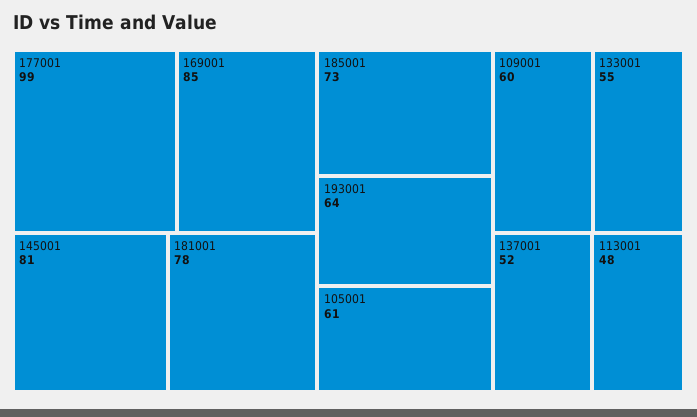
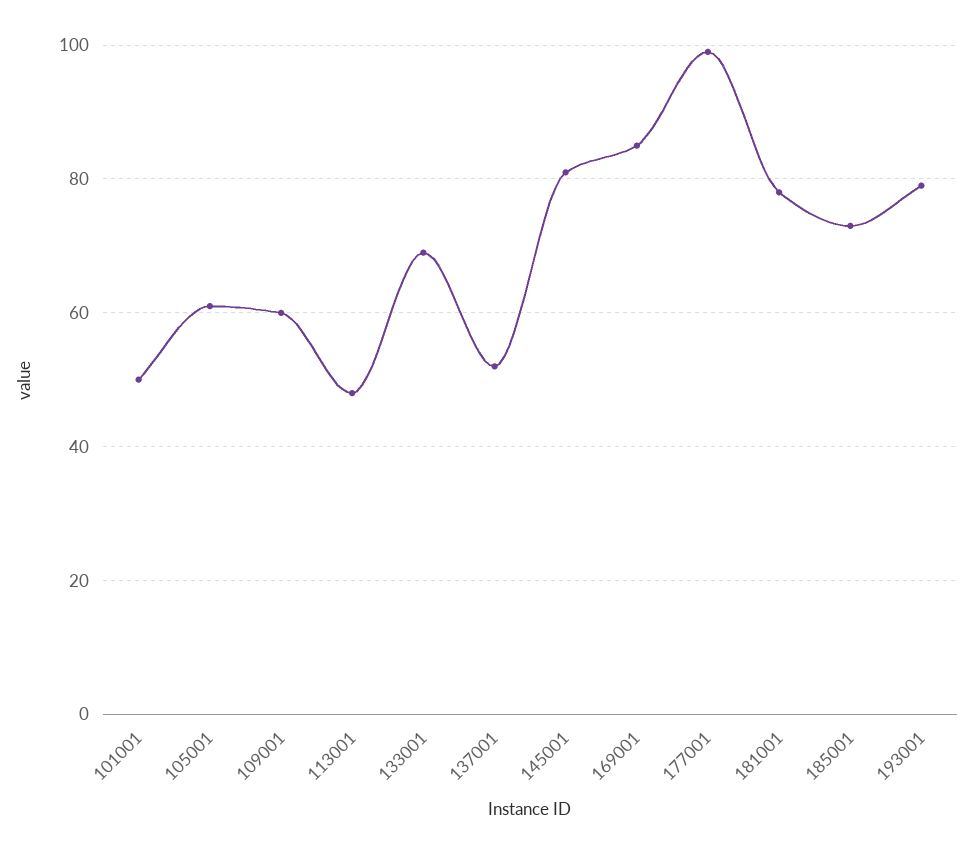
193001: 64 -> 80
133001: 55 -> 70
101001: none -> 50

